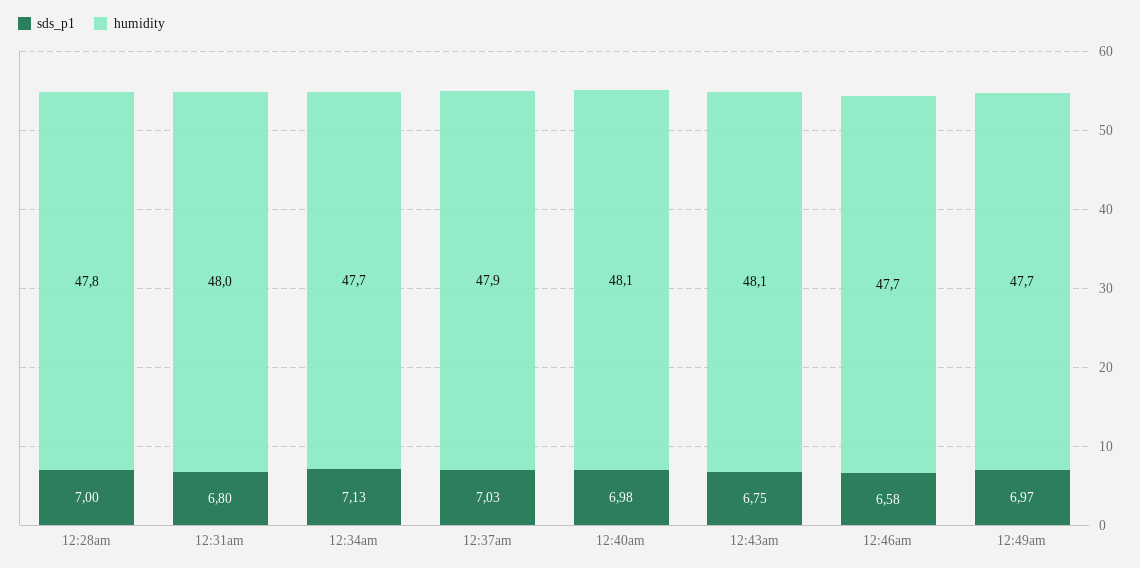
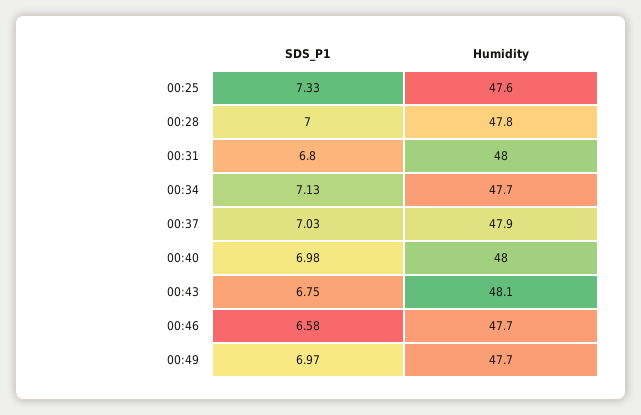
humidity, 12:40am: 48.1 -> 48
sds_p1, 00:25: none -> 7.33
humidity, 00:25: none -> 47.6

